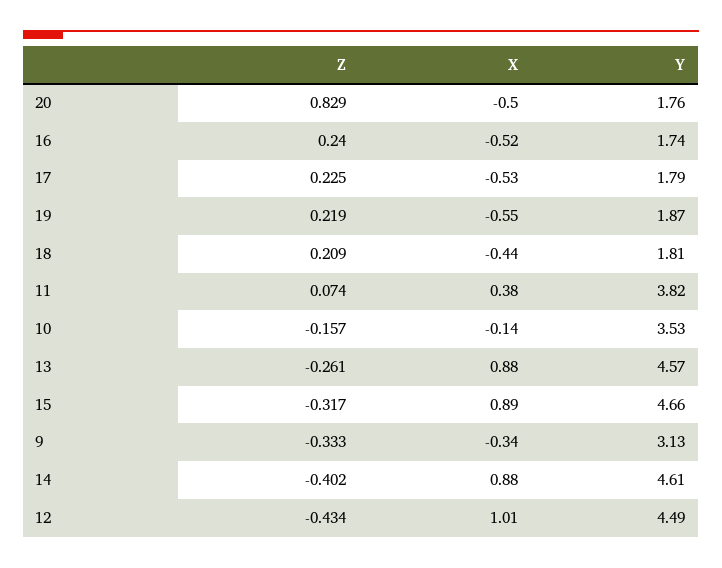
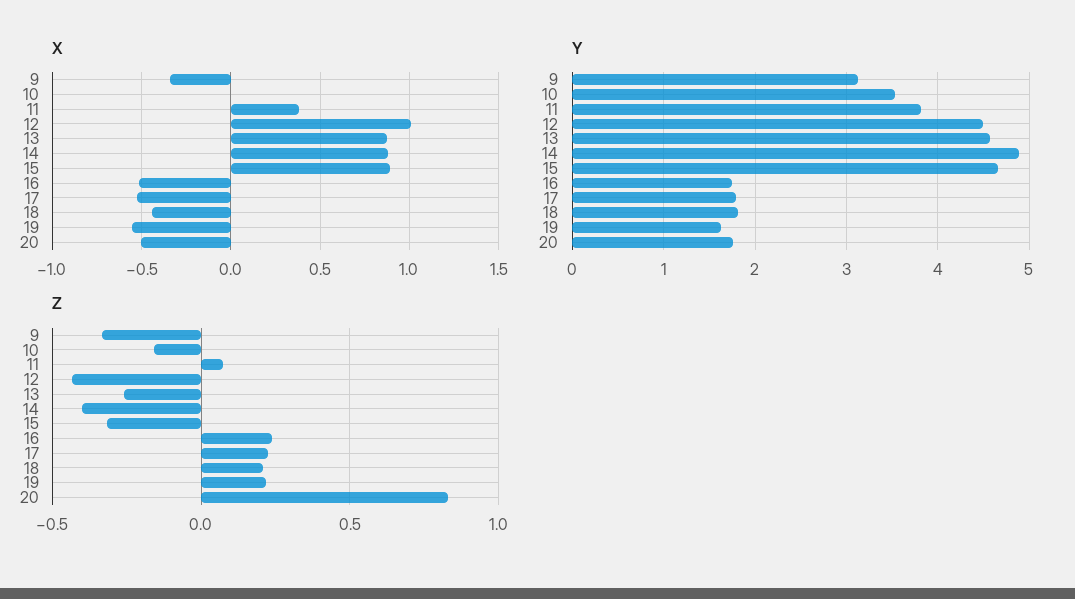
Y, 19: 1.87 -> 1.6
X, 10: -0.14 -> 0
Y, 14: 4.61 -> 4.9

